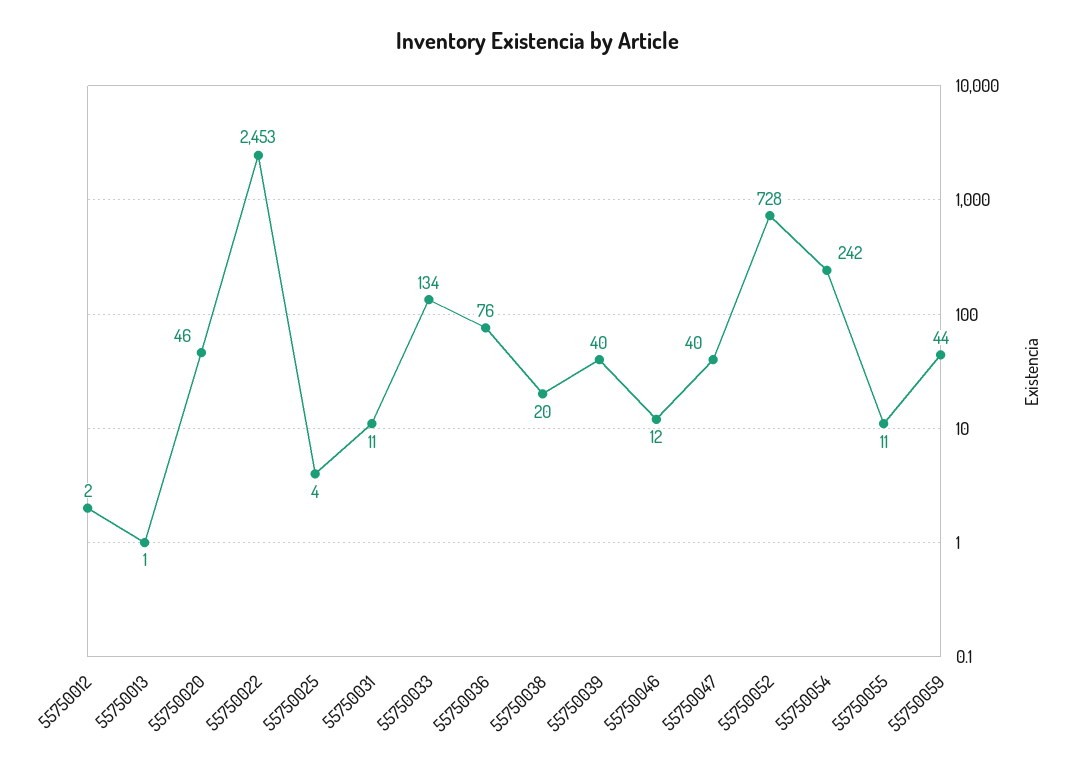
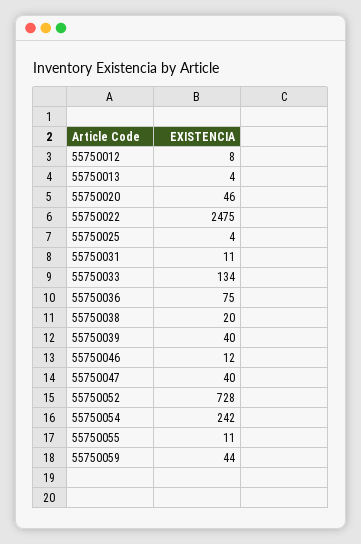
55750012: 2 -> 8
55750013: 1 -> 4
55750022: 2453 -> 2475
55750036: 76 -> 75

